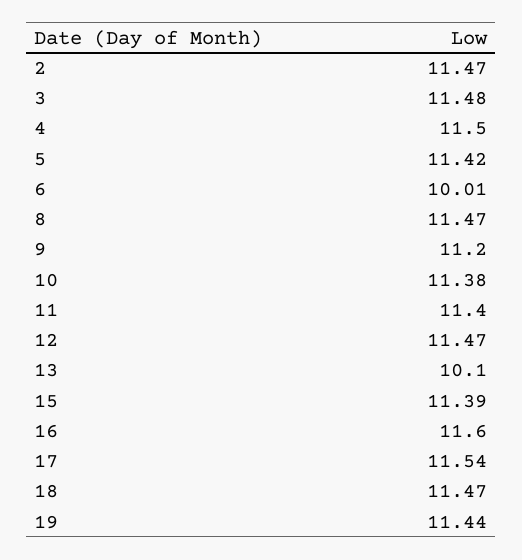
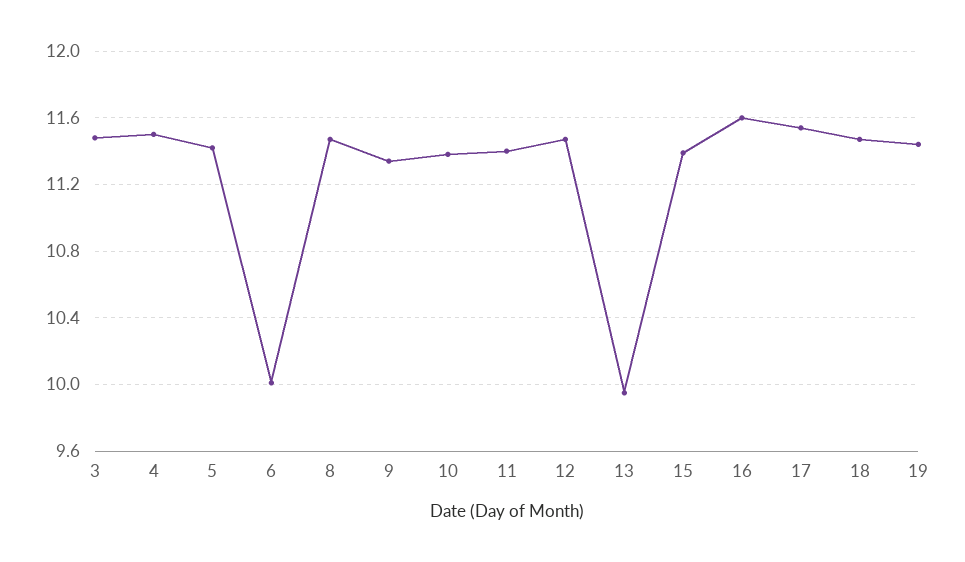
2: 11.47 -> none
9: 11.2 -> 11.35
13: 10.1 -> 9.95

